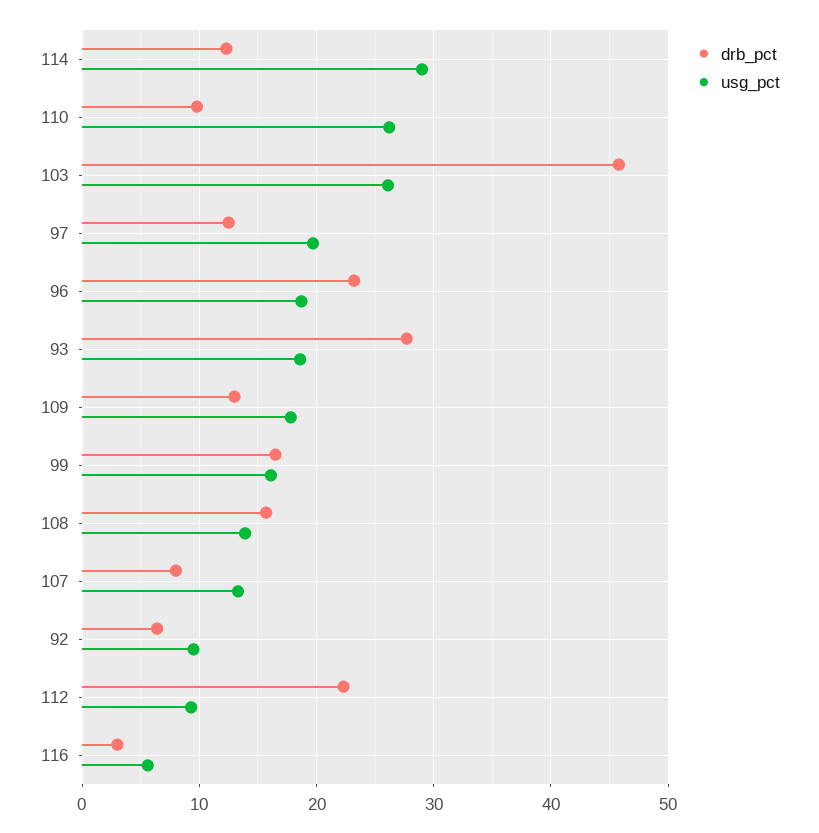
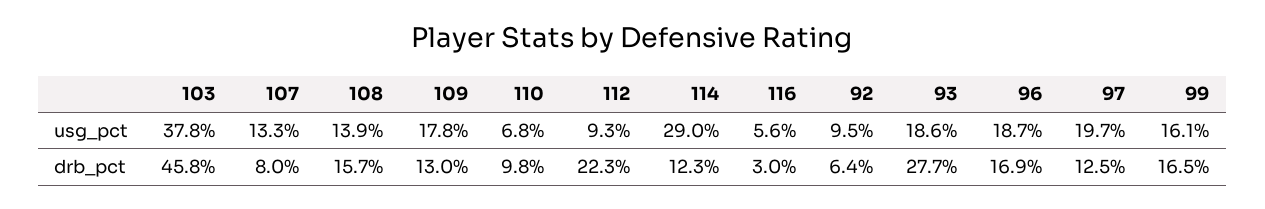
usg_pct, 110: 26 -> 6.8
usg_pct, 103: 26 -> 37.8
drb_pct, 96: 23 -> 16.9

